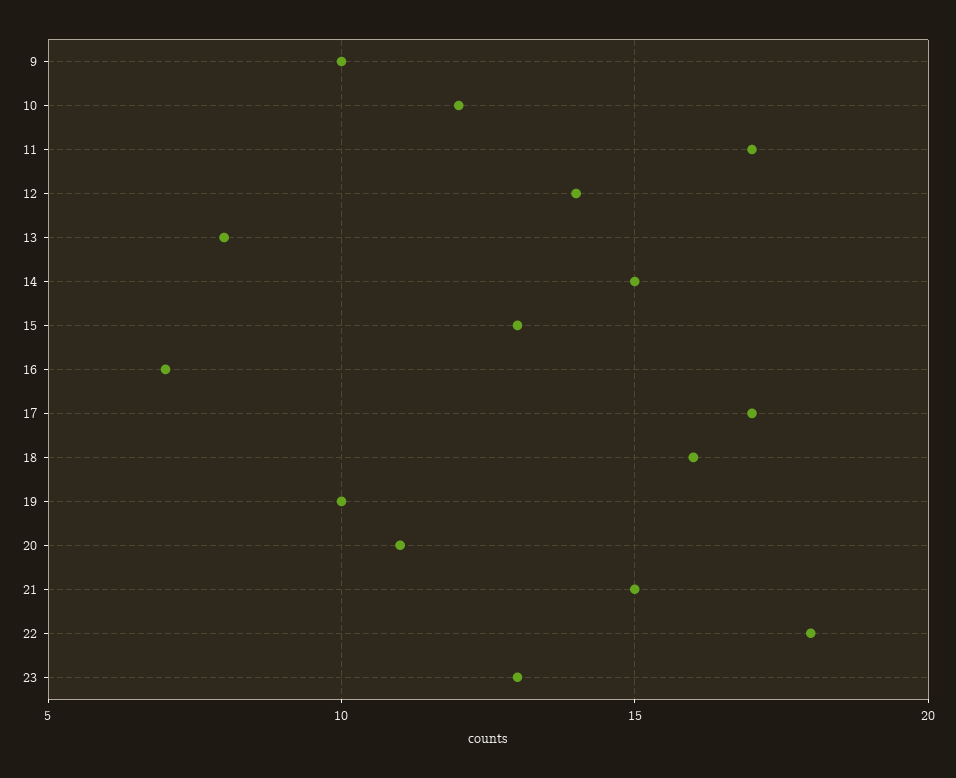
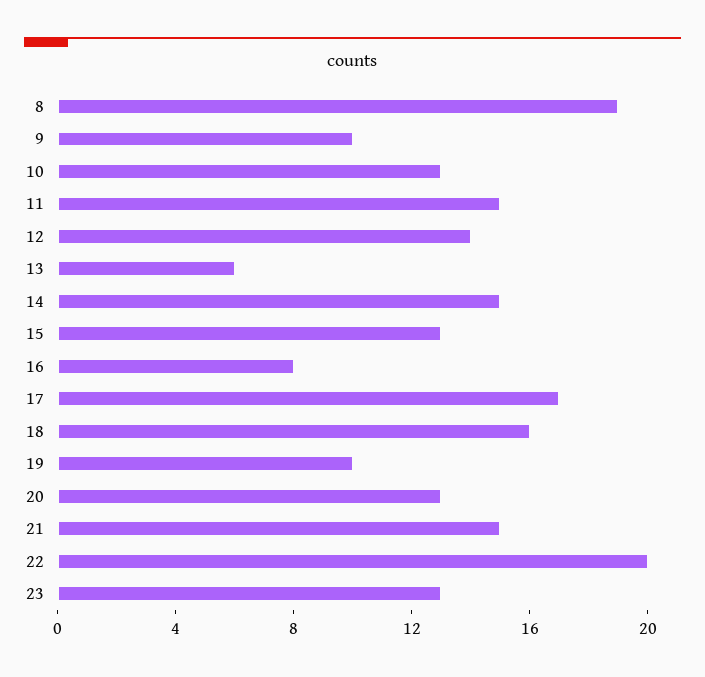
10: 12 -> 13
11: 17 -> 15
13: 8 -> 6
16: 7 -> 8
20: 11 -> 13
22: 18 -> 20
8: none -> 19

